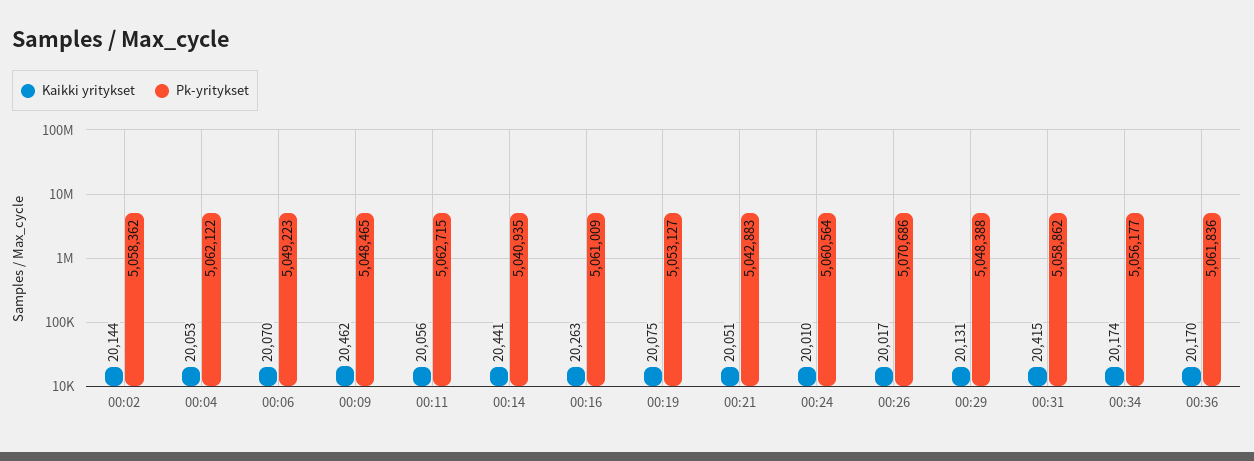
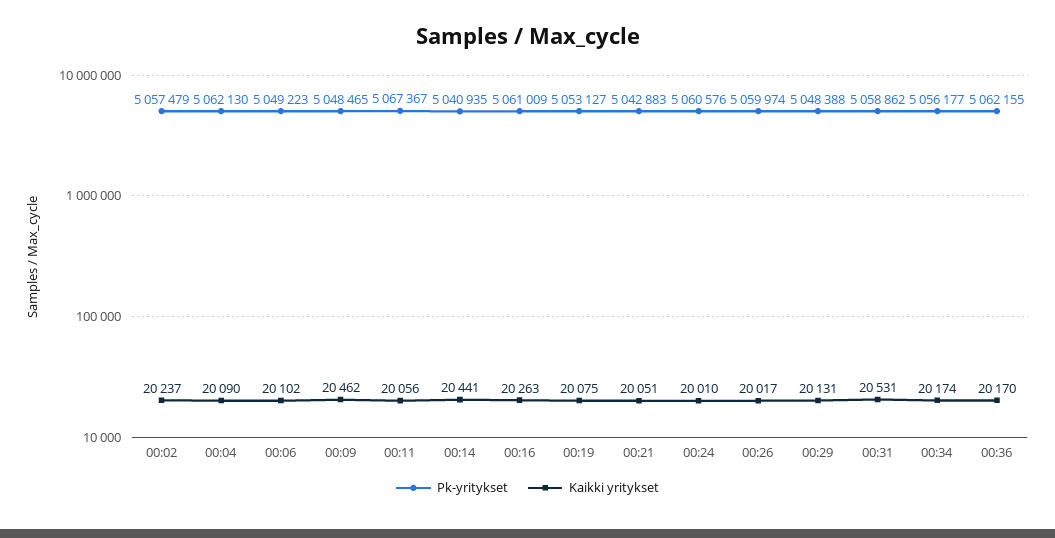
Kaikki yritykset, 00:02: 20144 -> 20237
Pk-yritykset, 00:02: 5058362 -> 5057479
Kaikki yritykset, 00:04: 20053 -> 20090
Pk-yritykset, 00:04: 5062122 -> 5062130
Kaikki yritykset, 00:06: 20070 -> 20102
Pk-yritykset, 00:11: 5062715 -> 5067367
Pk-yritykset, 00:24: 5060564 -> 5060576
Pk-yritykset, 00:26: 5070686 -> 5059974
Kaikki yritykset, 00:31: 20415 -> 20531
Pk-yritykset, 00:36: 5061836 -> 5062155

